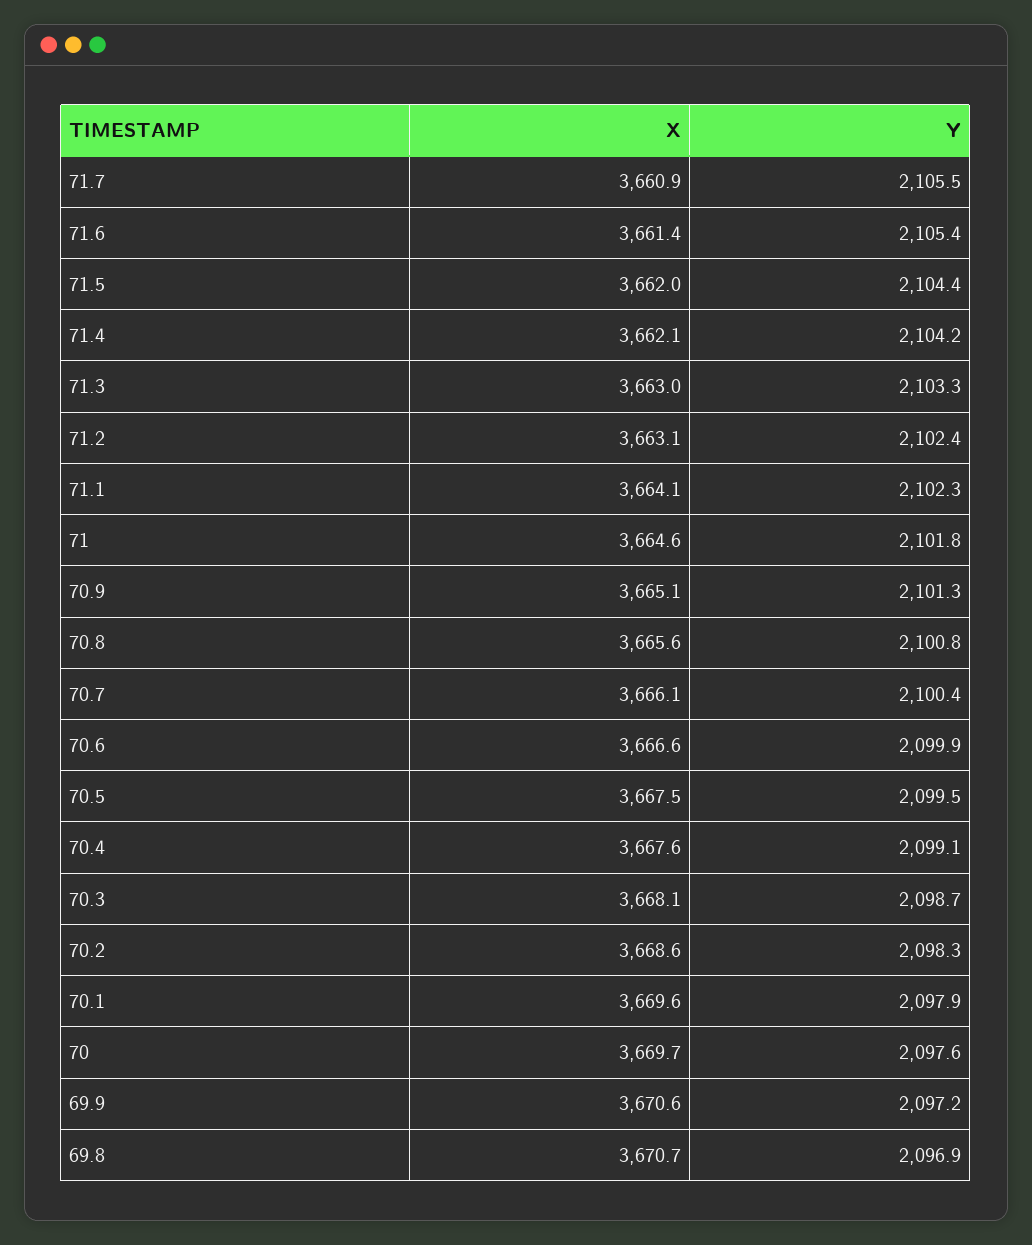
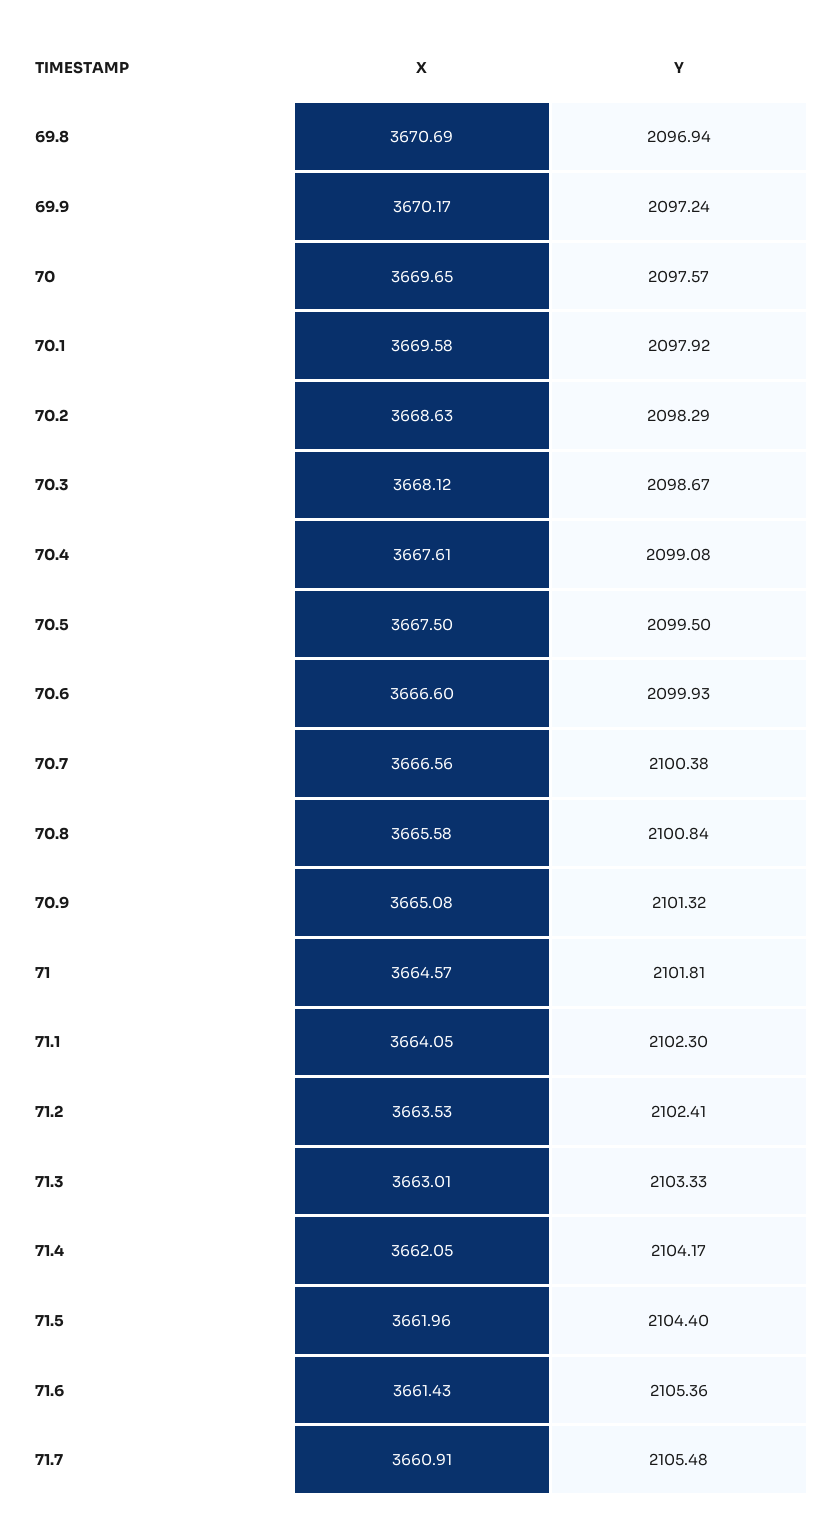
X, 71.2: 3663.1 -> 3663.53
X, 70.7: 3666.1 -> 3666.56
X, 69.9: 3670.6 -> 3670.17

